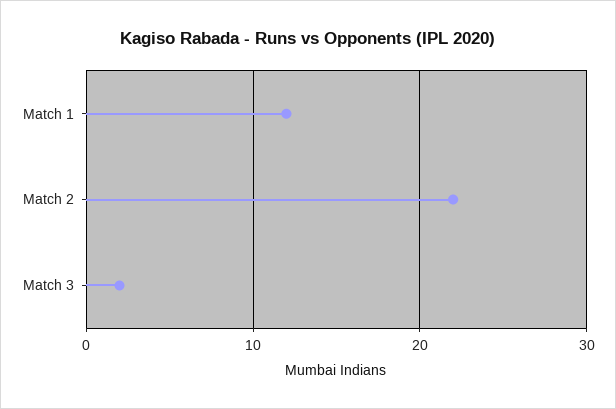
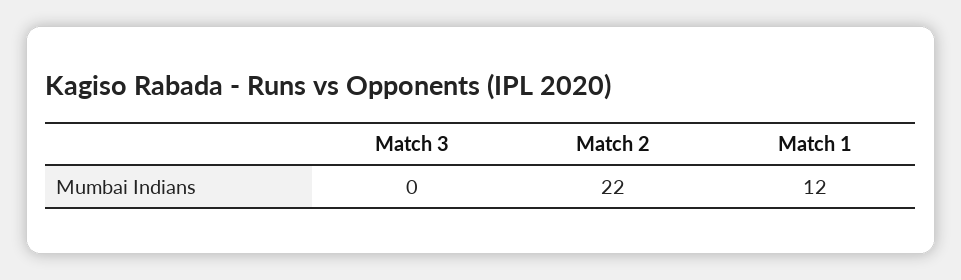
Match 3: 2 -> 0

